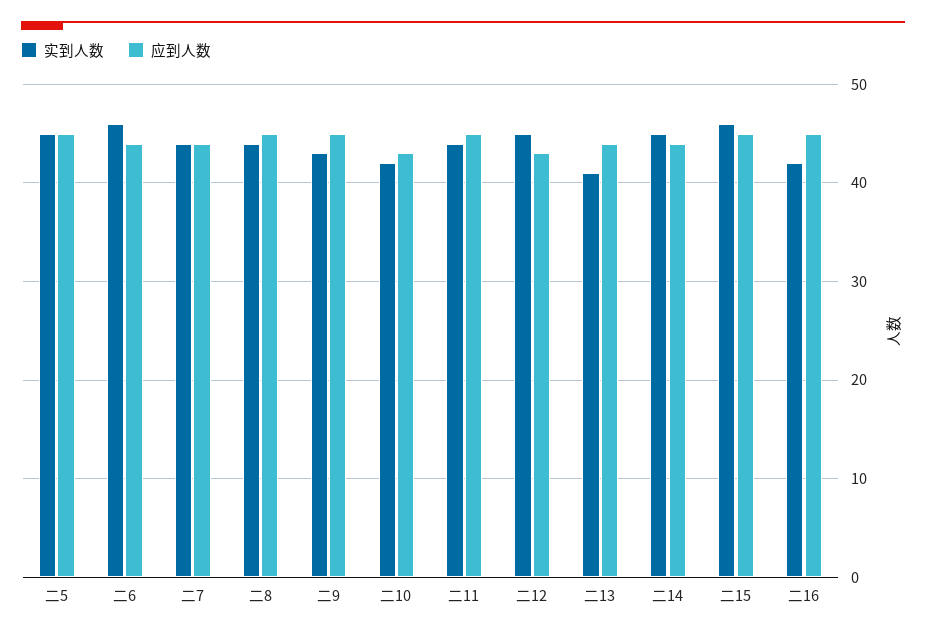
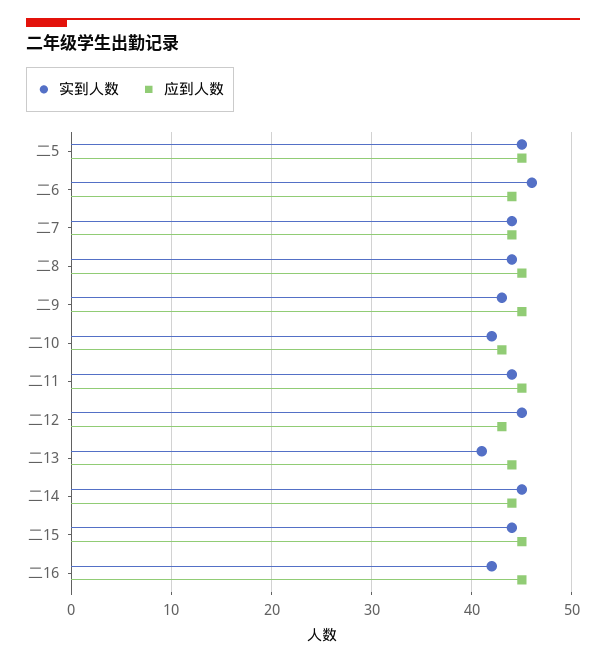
实到人数, 二15: 46 -> 44

